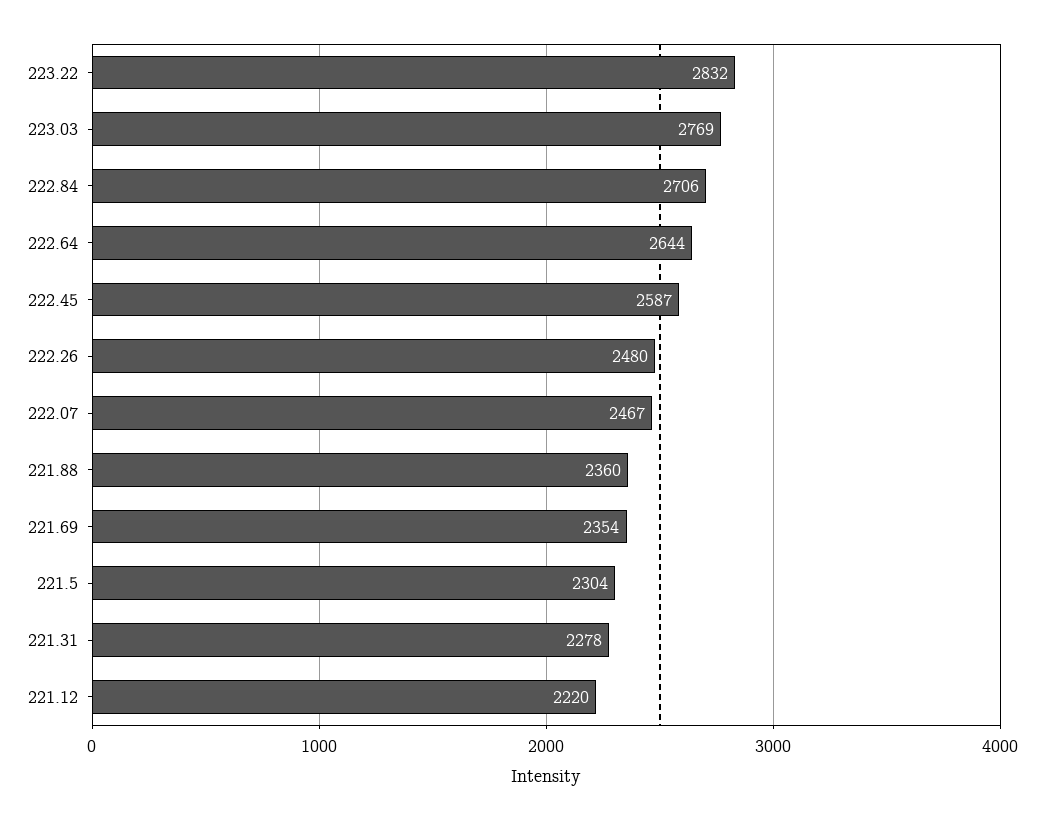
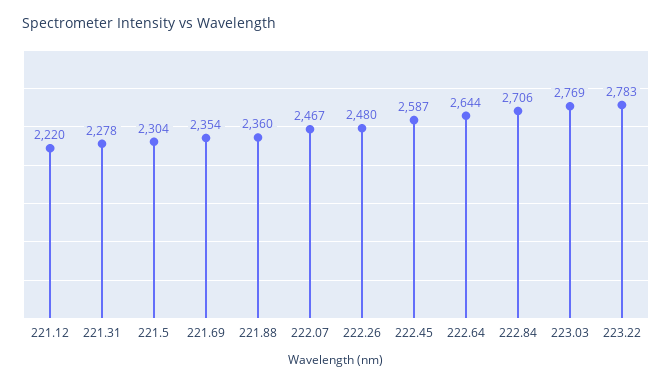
223.22: 2832 -> 2783

